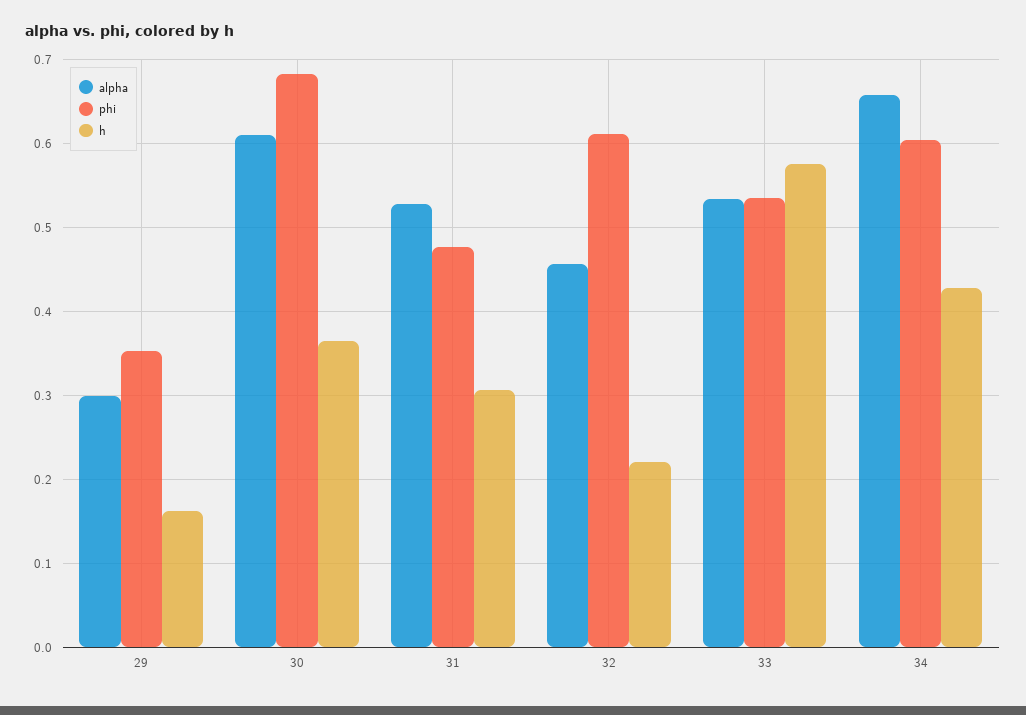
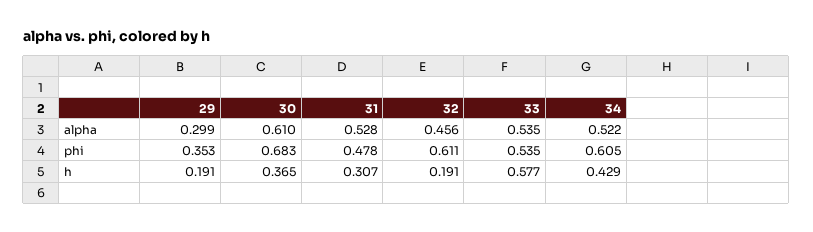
h, 29: 0.16 -> 0.191
h, 32: 0.22 -> 0.191
alpha, 34: 0.66 -> 0.522

